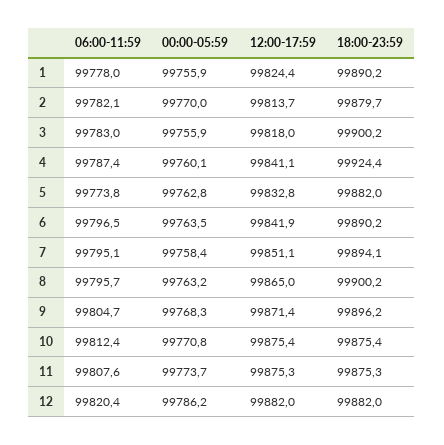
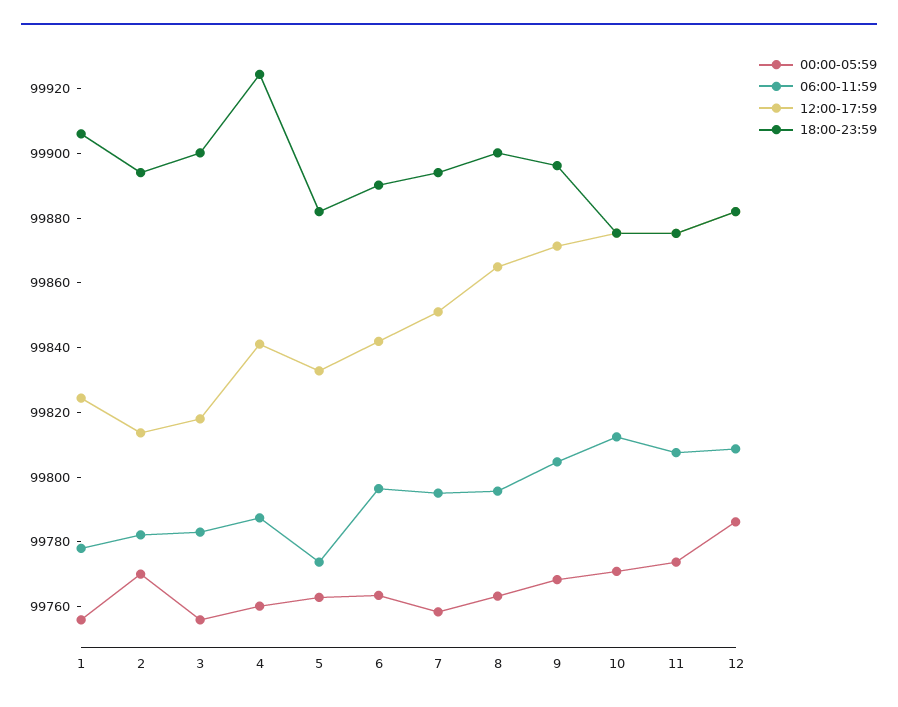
18:00-23:59, 1: 99890.2 -> 99905
18:00-23:59, 2: 99879.7 -> 99895
06:00-11:59, 12: 99820.4 -> 99810

